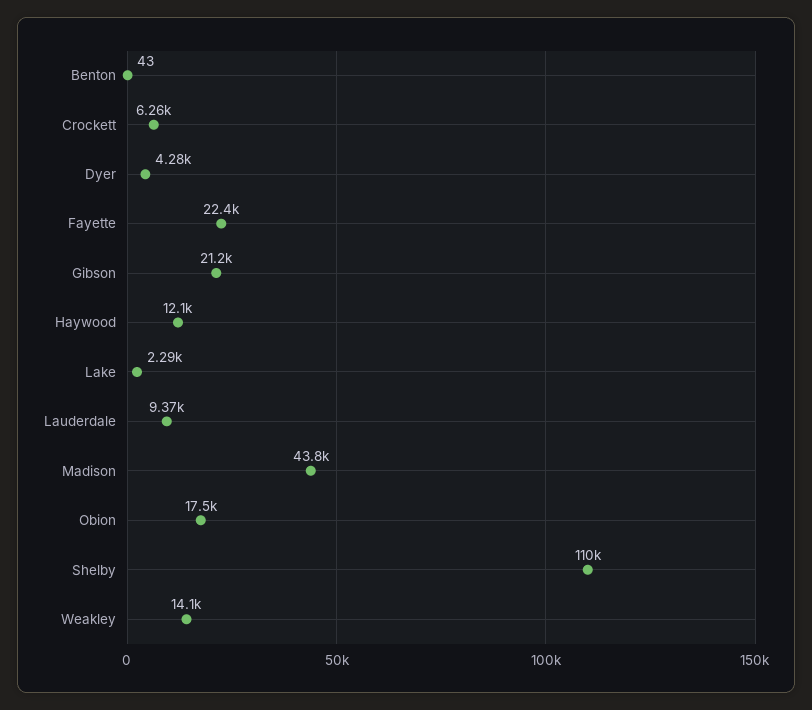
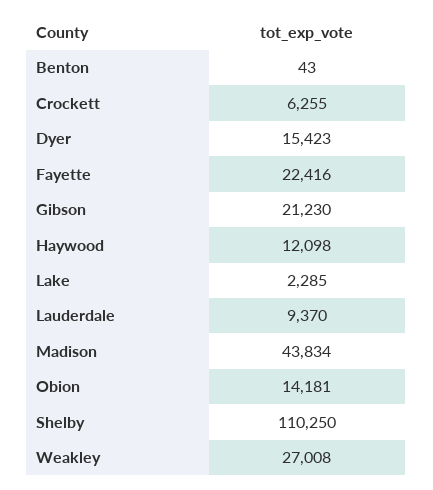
Dyer: 4280 -> 15423
Obion: 17500 -> 14181
Weakley: 14100 -> 27008

